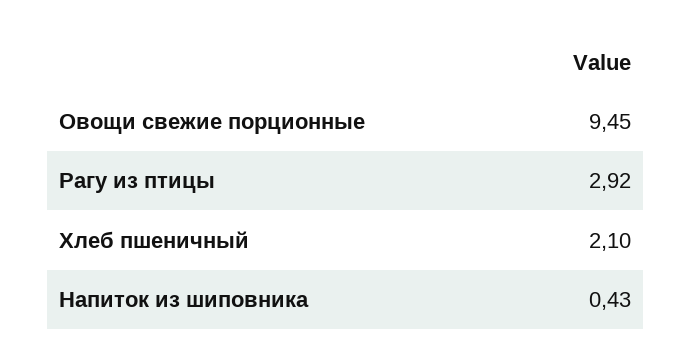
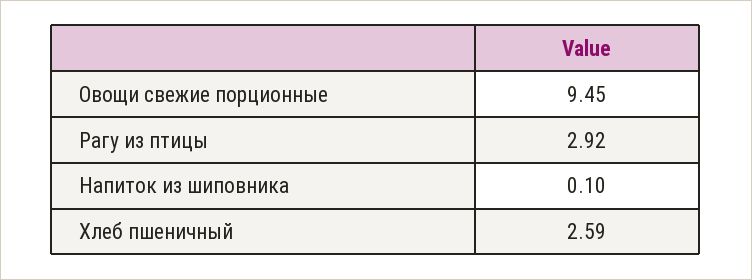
Хлеб пшеничный: 2.1 -> 2.59
Напиток из шиповника: 0.43 -> 0.1

